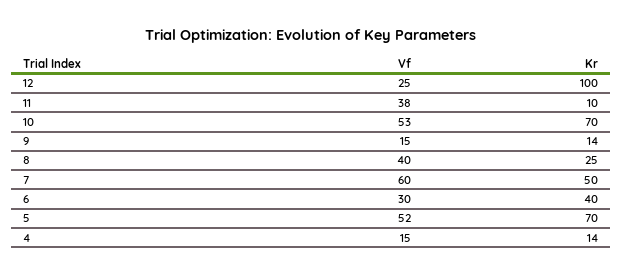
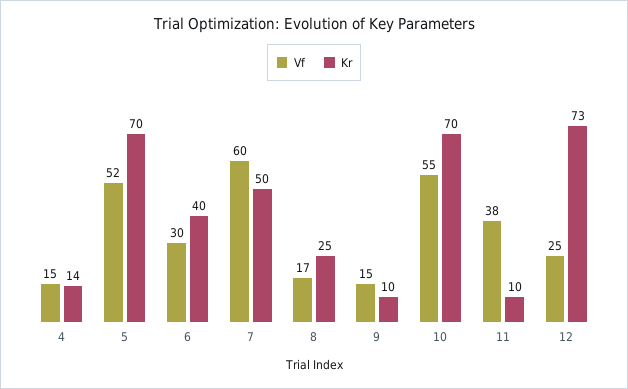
Kr, 12: 100 -> 73
Vf, 10: 53 -> 55
Kr, 9: 14 -> 10
Vf, 8: 40 -> 17

